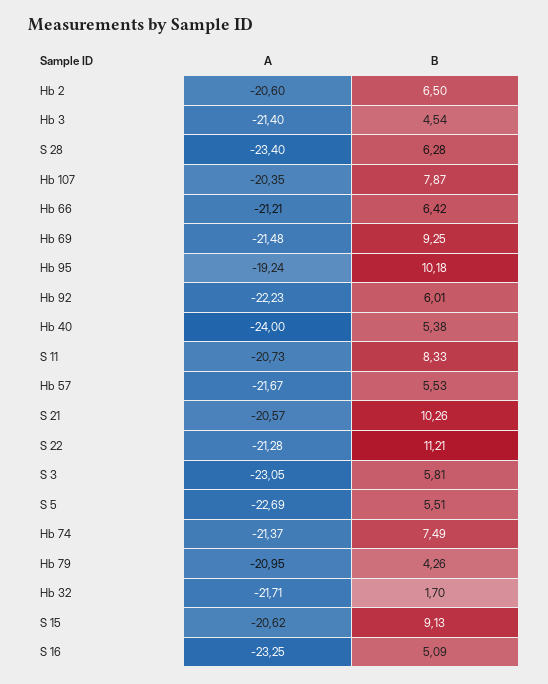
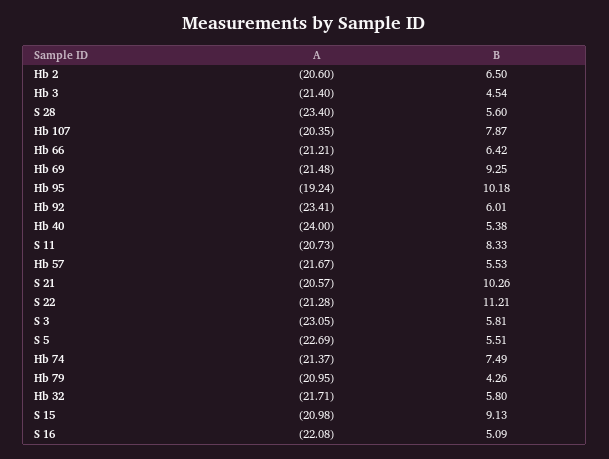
B, S 28: 6.28 -> 5.6
A, Hb 92: -22.23 -> -23.41
B, Hb 32: 1.7 -> 5.8
A, S 15: -20.62 -> -20.98
A, S 16: -23.25 -> -22.08

